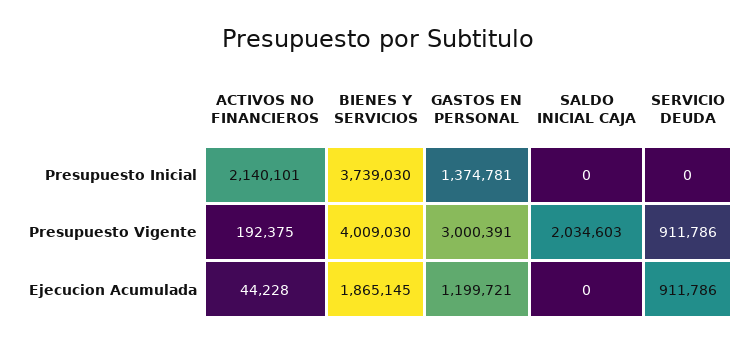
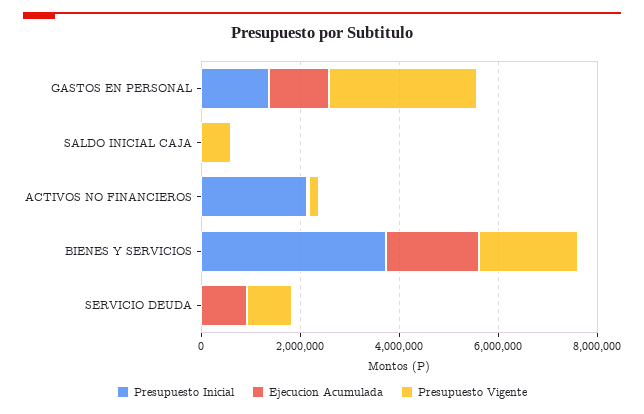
Presupuesto Vigente, BIENES Y SERVICIOS: 4009030 -> 2000000
Presupuesto Vigente, SALDO INICIAL CAJA: 2034603 -> 500000

